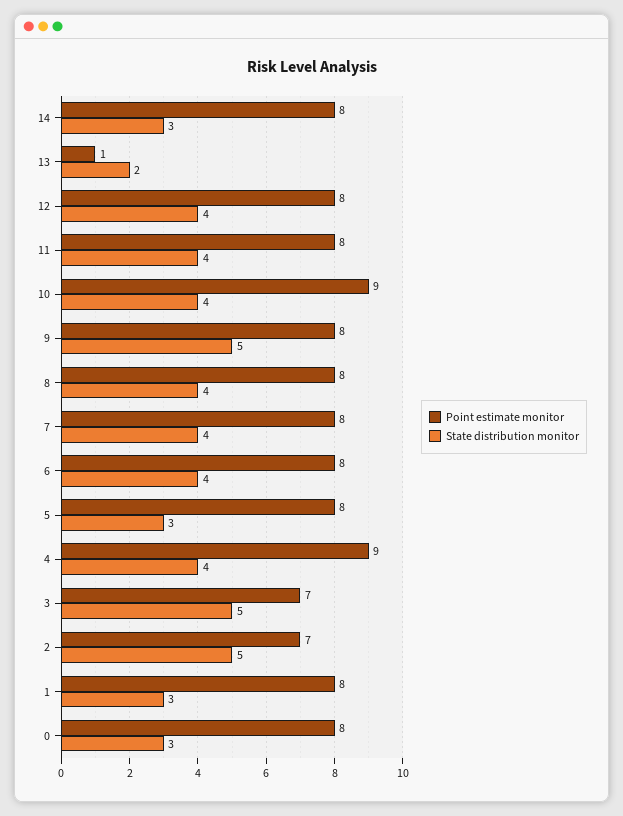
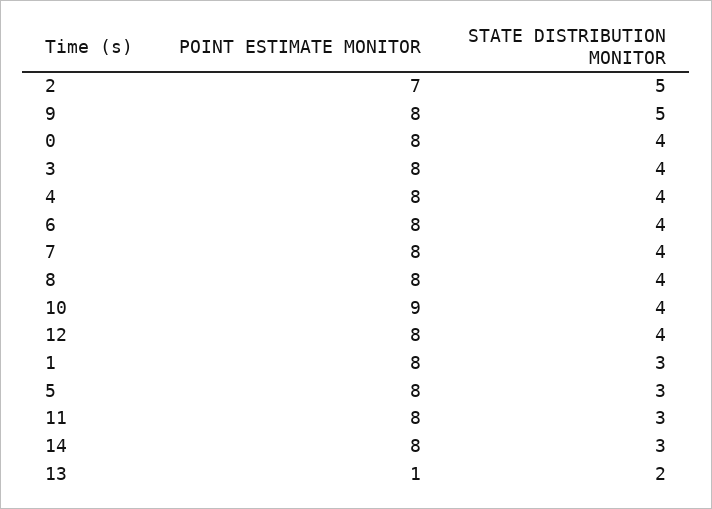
State distribution monitor, 11: 4 -> 3
Point estimate monitor, 4: 9 -> 8
Point estimate monitor, 3: 7 -> 8
State distribution monitor, 3: 5 -> 4
State distribution monitor, 0: 3 -> 4

